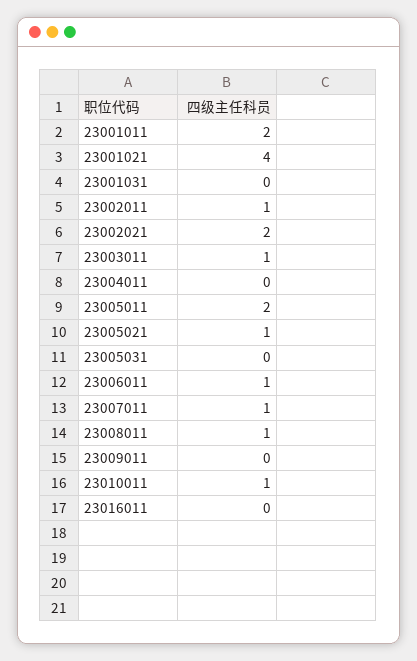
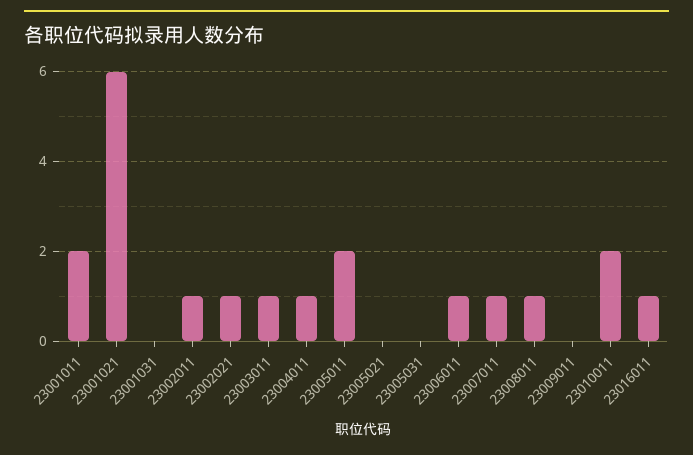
23001021: 4 -> 6
23002021: 2 -> 1
23004011: 0 -> 1
23005021: 1 -> 0
23010011: 1 -> 2
23016011: 0 -> 1

